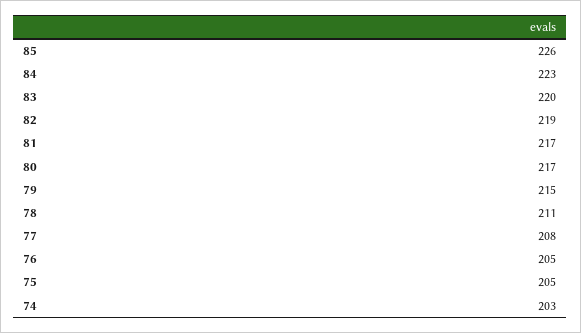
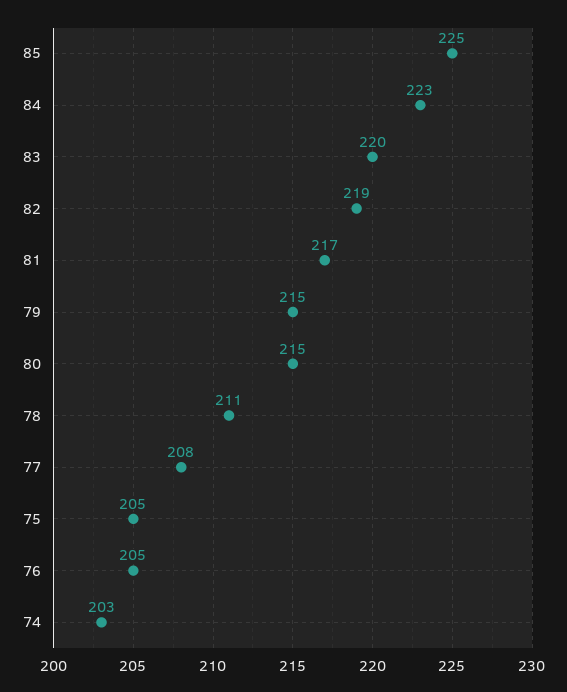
85: 226 -> 225
80: 217 -> 215

